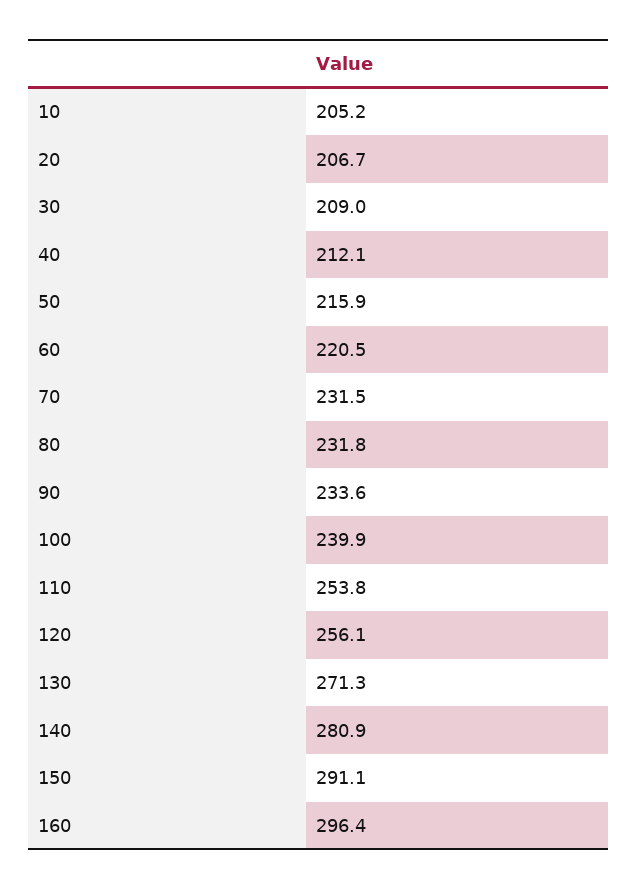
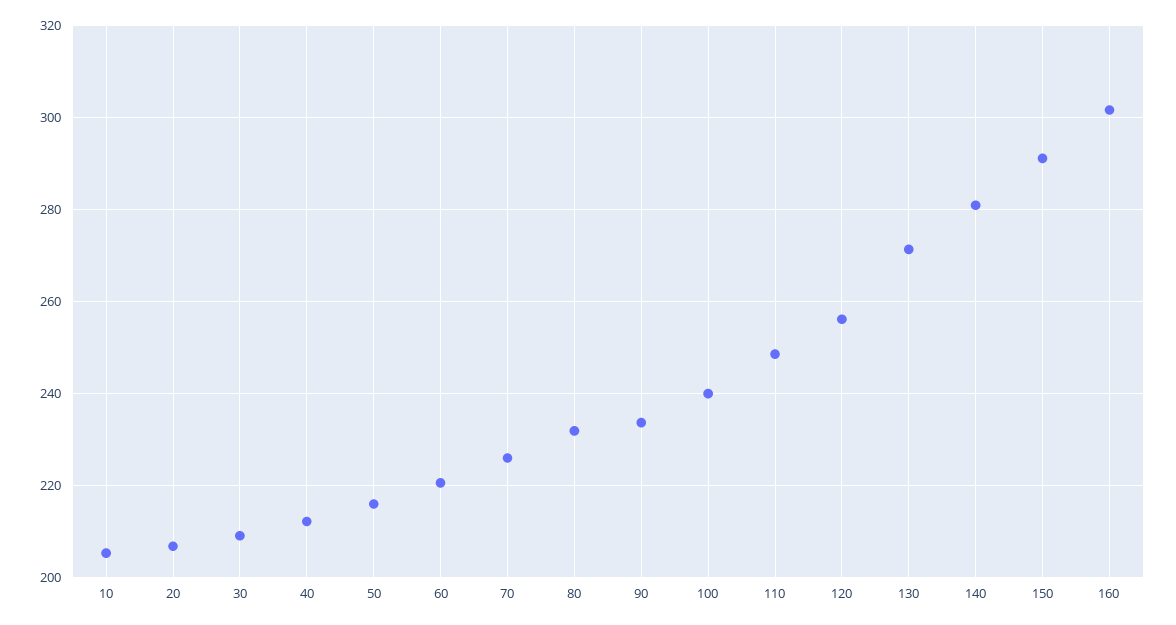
70: 231.5 -> 226
110: 253.8 -> 248
160: 296.4 -> 302

